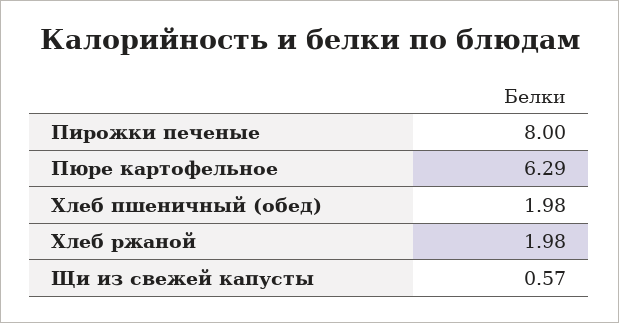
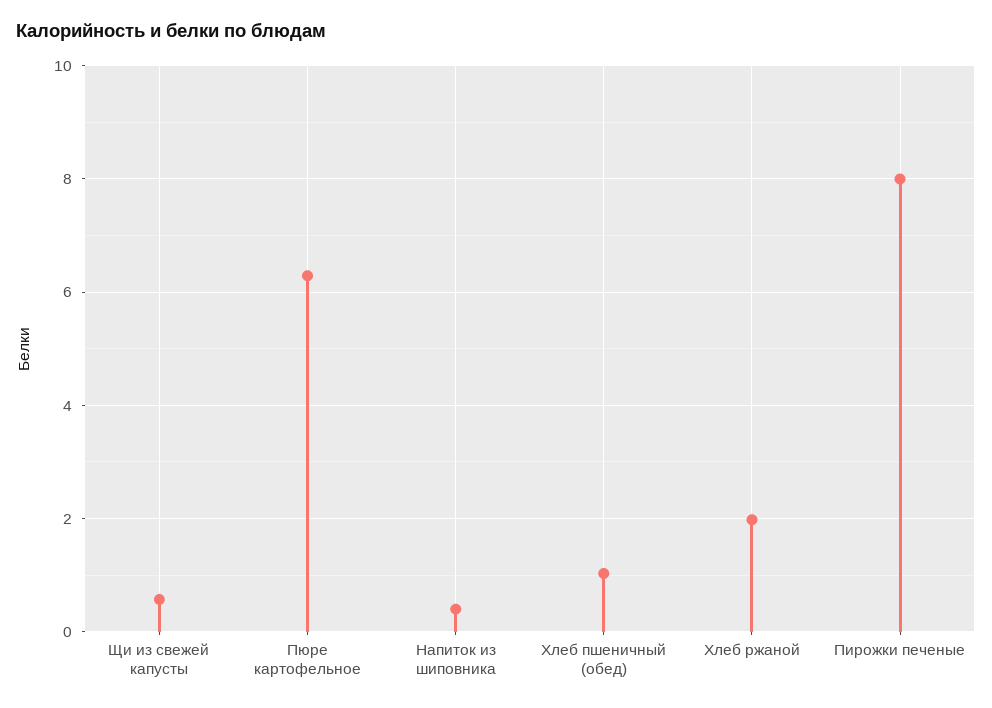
Хлеб пшеничный (обед): 1.98 -> 1
Напиток из шиповника: none -> 0.4

